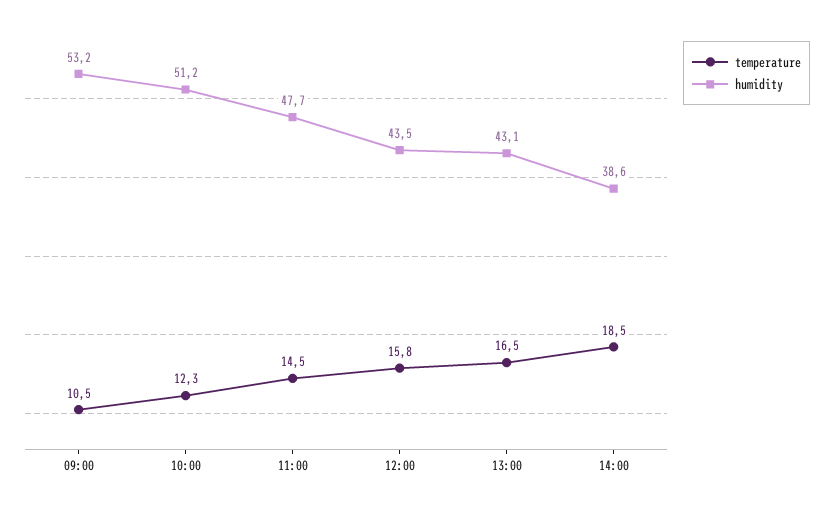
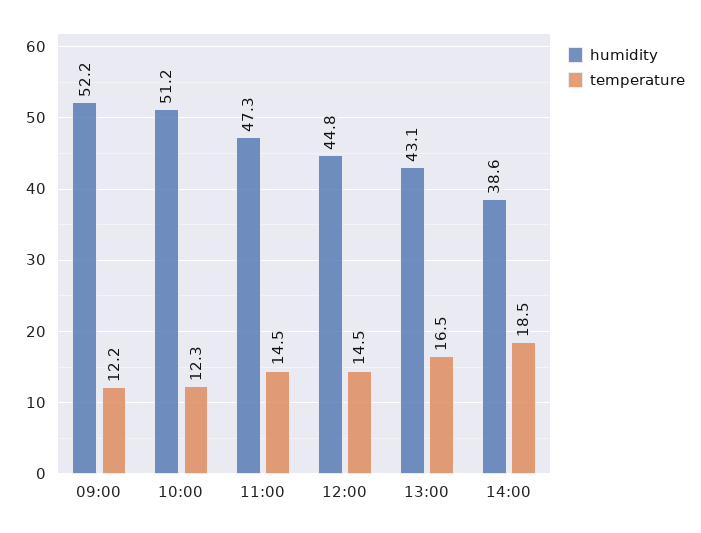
temperature, 09:00: 10.5 -> 12.2
humidity, 09:00: 53.2 -> 52.2
humidity, 11:00: 47.7 -> 47.3
temperature, 12:00: 15.8 -> 14.5
humidity, 12:00: 43.5 -> 44.8

